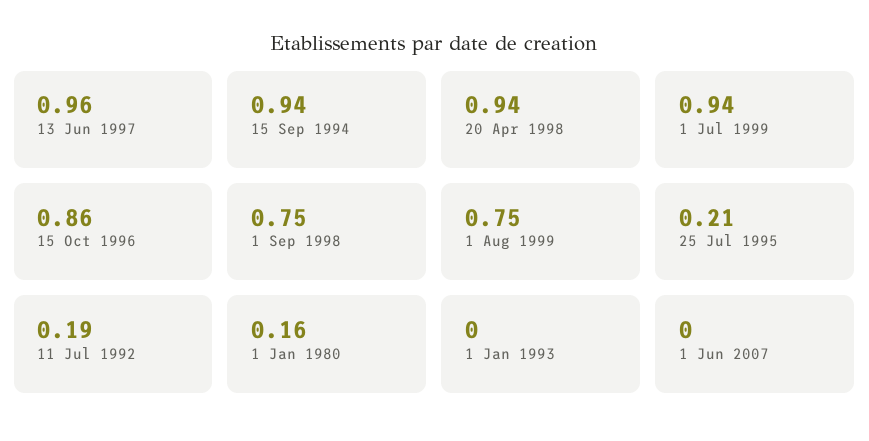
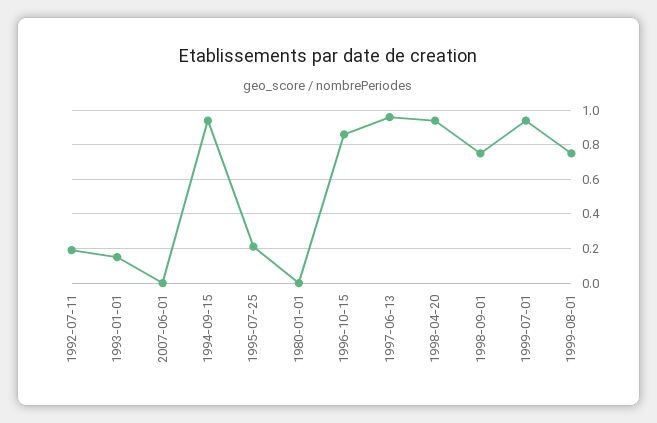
1 Jan 1980: 0.16 -> 0
1 Jan 1993: 0 -> 0.15

